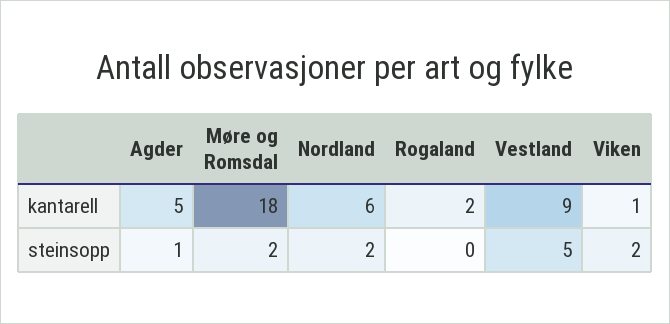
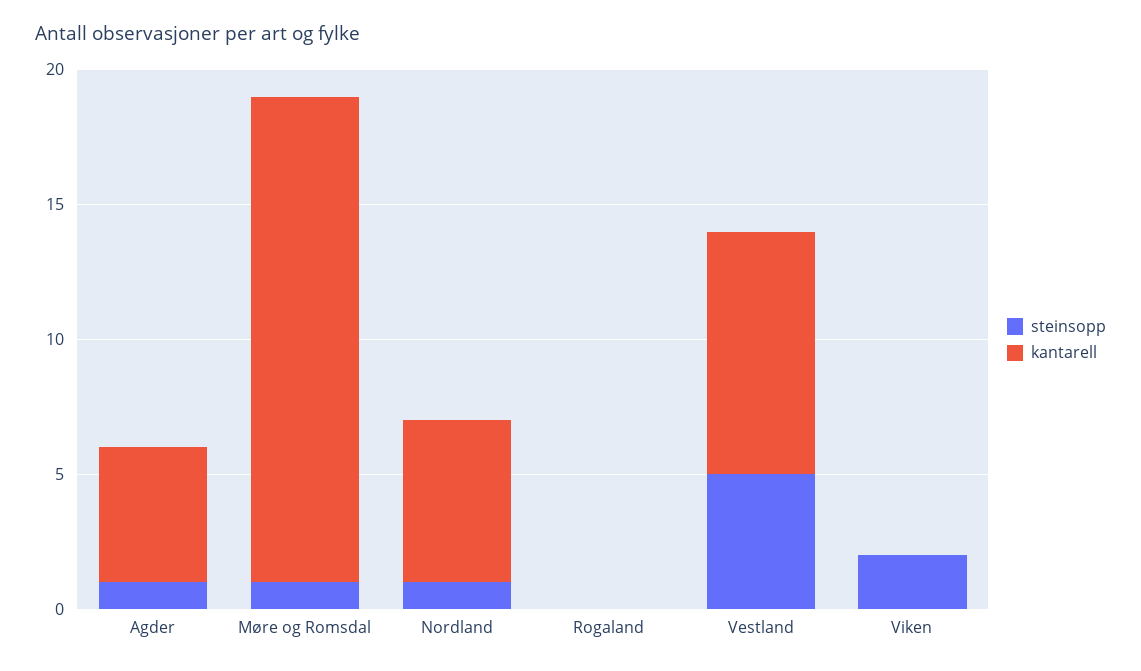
kantarell, Rogaland: 2 -> 0
kantarell, Viken: 1 -> 0
steinsopp, Møre og Romsdal: 2 -> 1
steinsopp, Nordland: 2 -> 1

